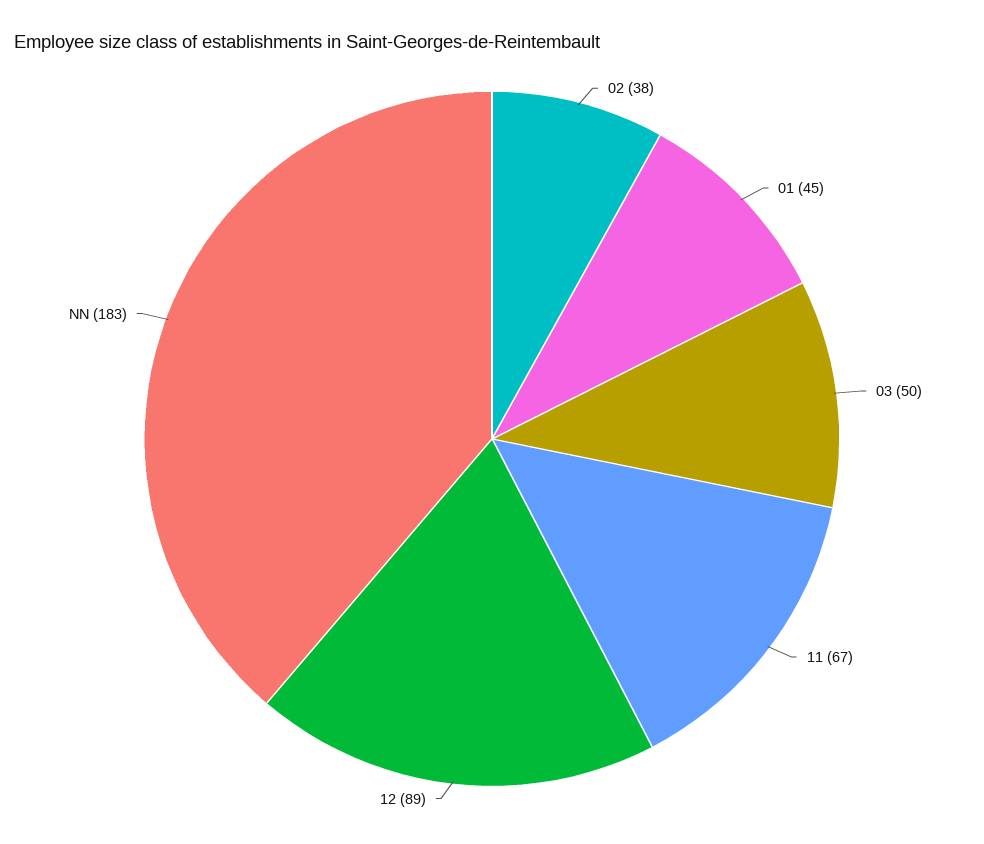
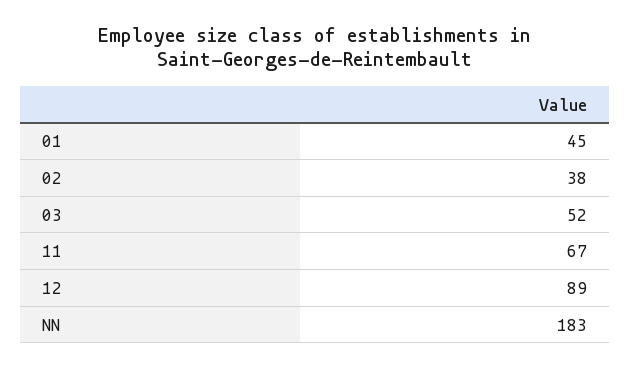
03: 50 -> 52

